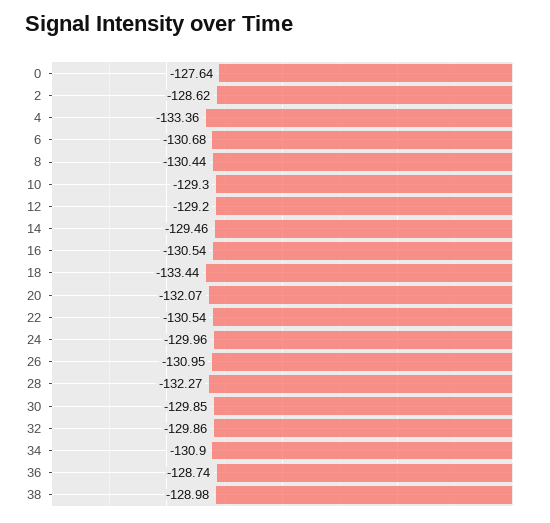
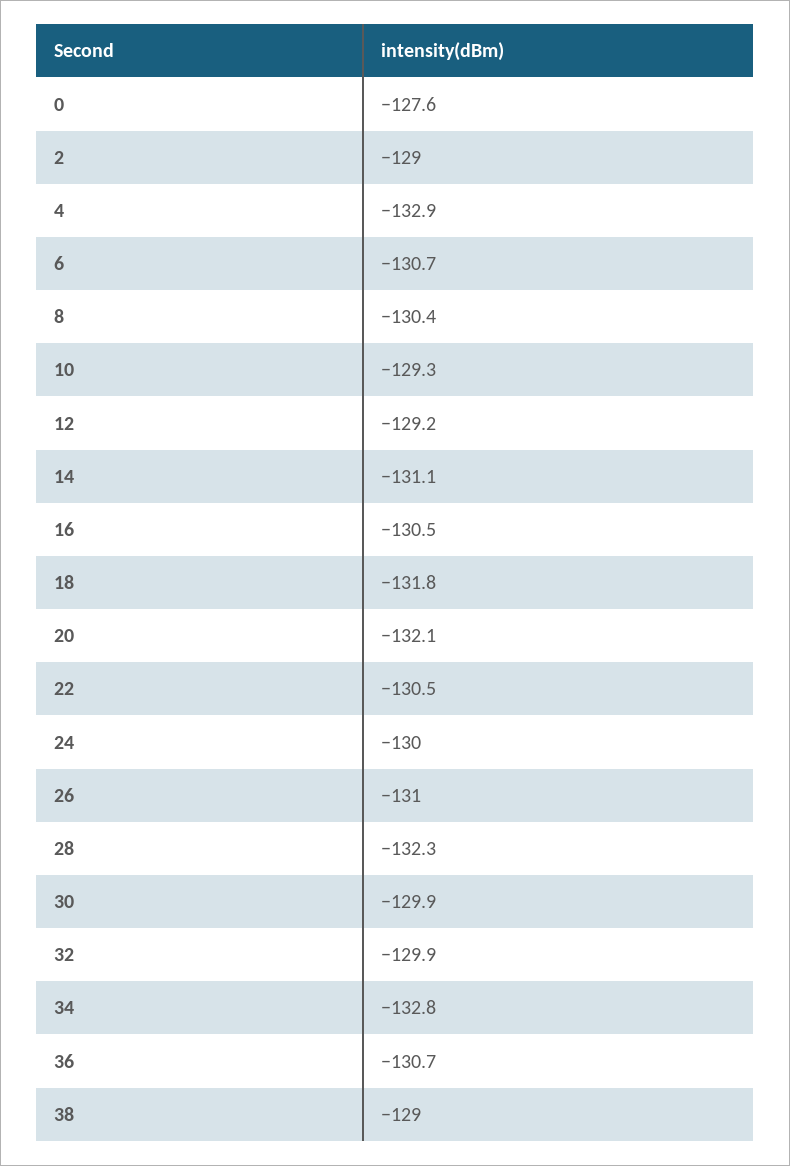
2: -128.62 -> -129
4: -133.36 -> -132.9
14: -129.46 -> -131.1
18: -133.44 -> -131.8
34: -130.9 -> -132.8
36: -128.74 -> -130.7

